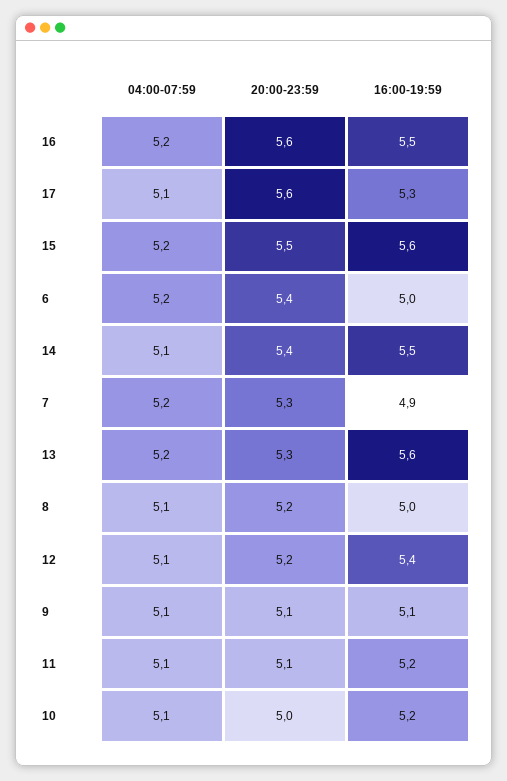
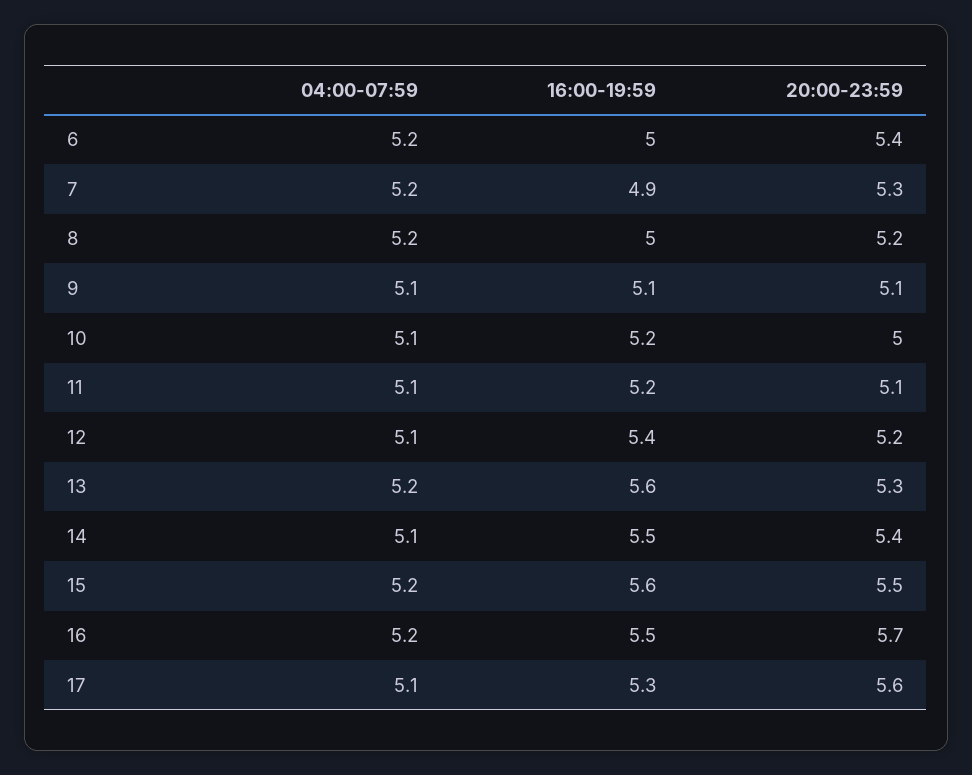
20:00-23:59, 16: 5.6 -> 5.7
04:00-07:59, 8: 5.1 -> 5.2

